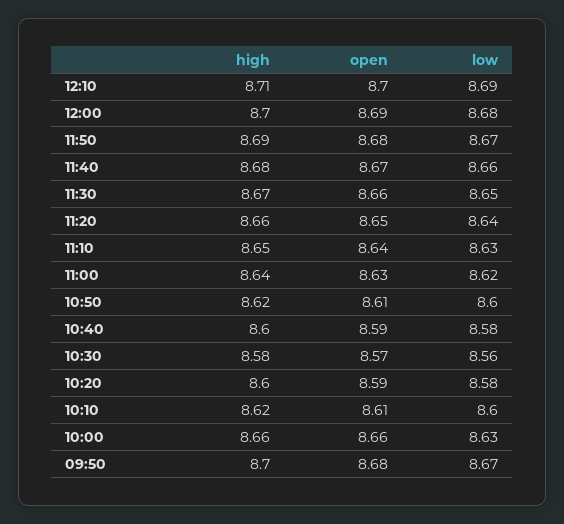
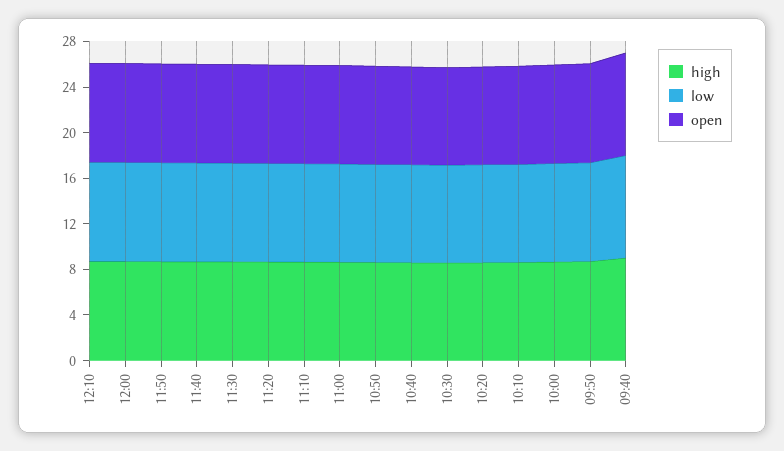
high, 09:40: none -> 9
low, 09:40: none -> 9
open, 09:40: none -> 9

